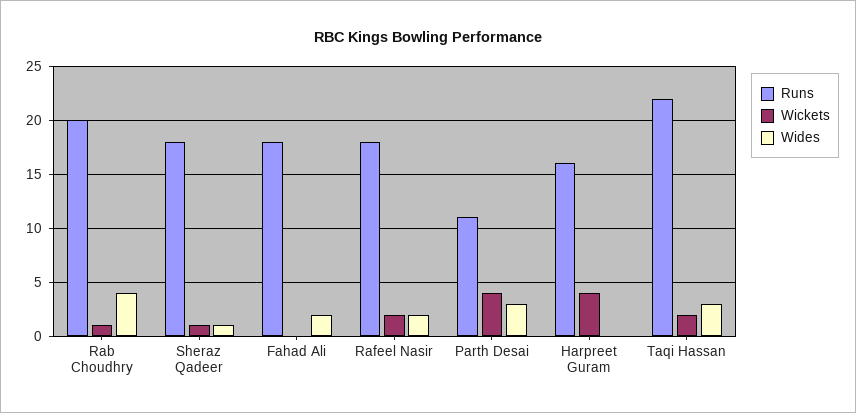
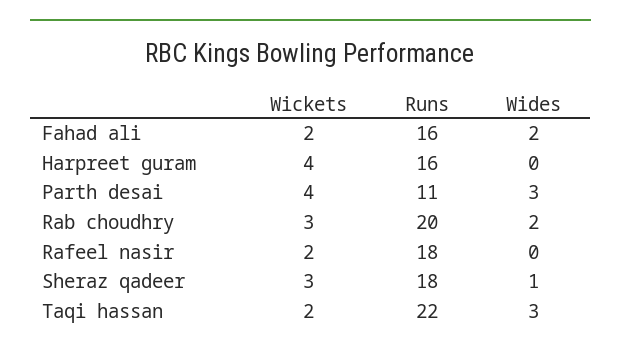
Wickets, Rab Choudhry: 1 -> 3
Wides, Rab Choudhry: 4 -> 2
Wickets, Sheraz Qadeer: 1 -> 3
Runs, Fahad Ali: 18 -> 16
Wickets, Fahad Ali: 0 -> 2
Wides, Rafeel Nasir: 2 -> 0

